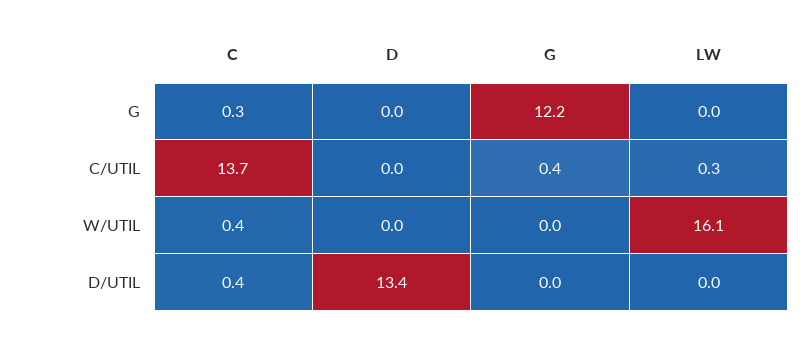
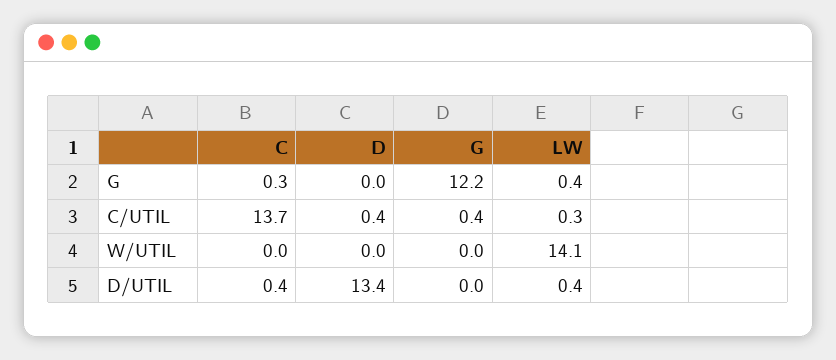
LW, G: 0 -> 0.4
D, C/UTIL: 0 -> 0.4
C, W/UTIL: 0.4 -> 0
LW, W/UTIL: 16.1 -> 14.1
LW, D/UTIL: 0 -> 0.4

